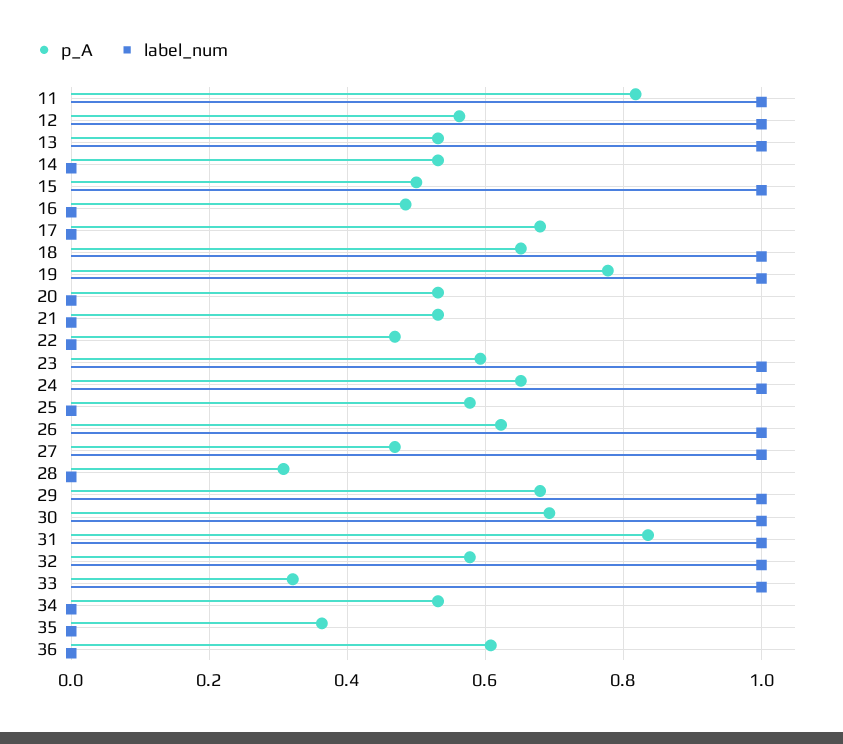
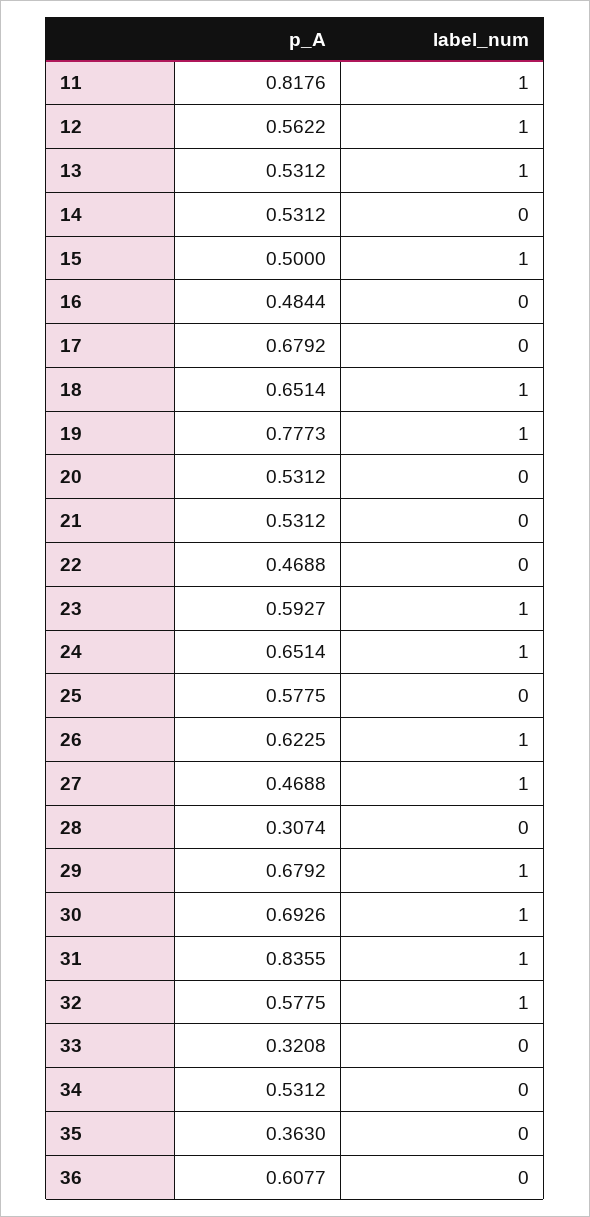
label_num, 33: 1 -> 0

